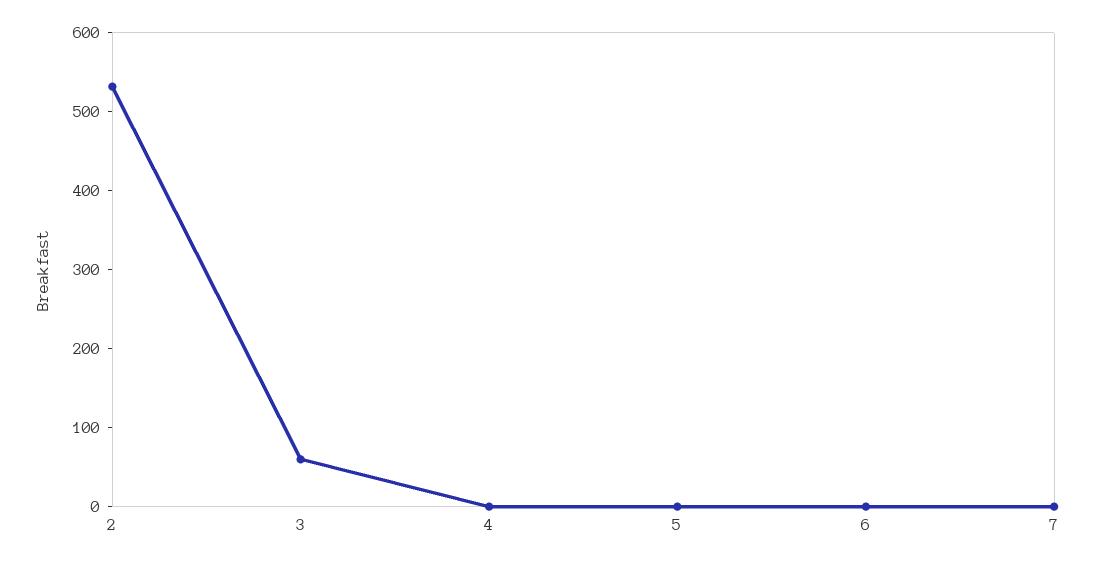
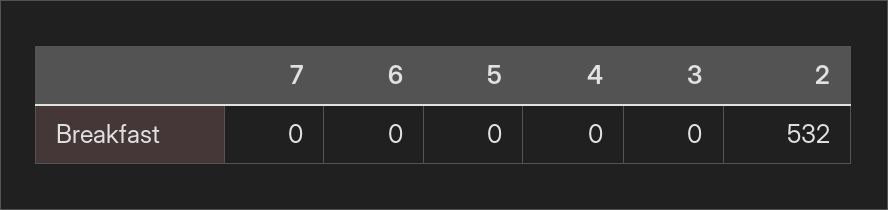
3: 60 -> 0

